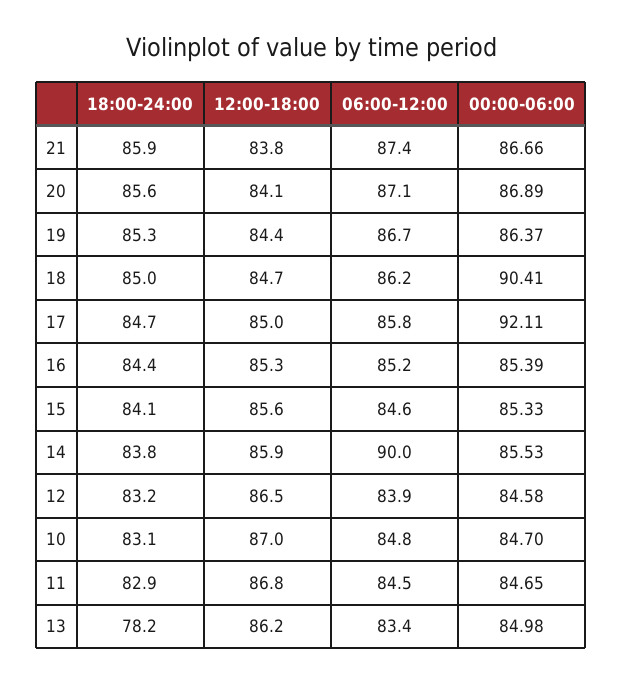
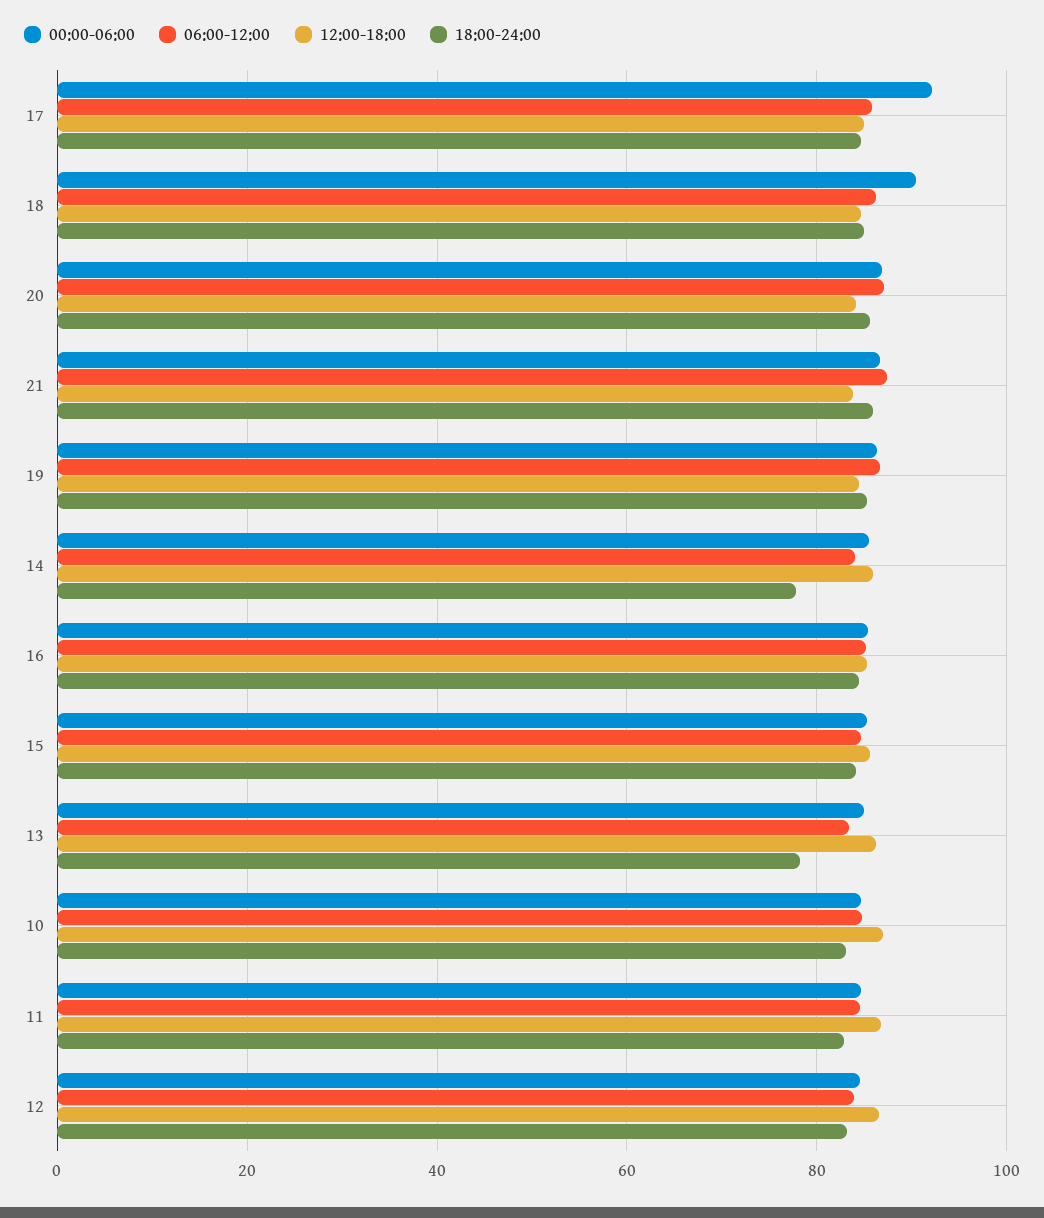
18:00-24:00, 14: 83.8 -> 78
06:00-12:00, 14: 90 -> 84

